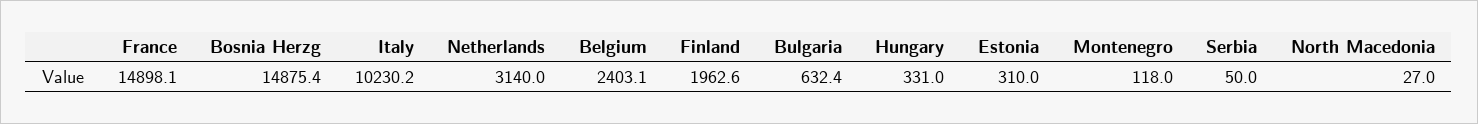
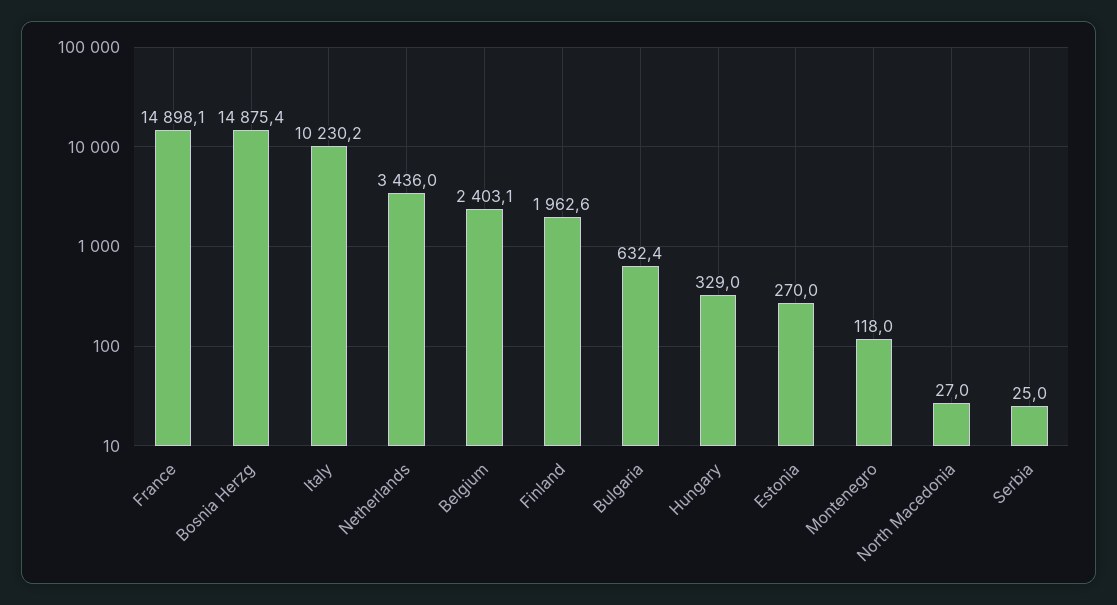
Netherlands: 3140 -> 3436
Hungary: 331 -> 329
Estonia: 310 -> 270
Serbia: 50 -> 25

